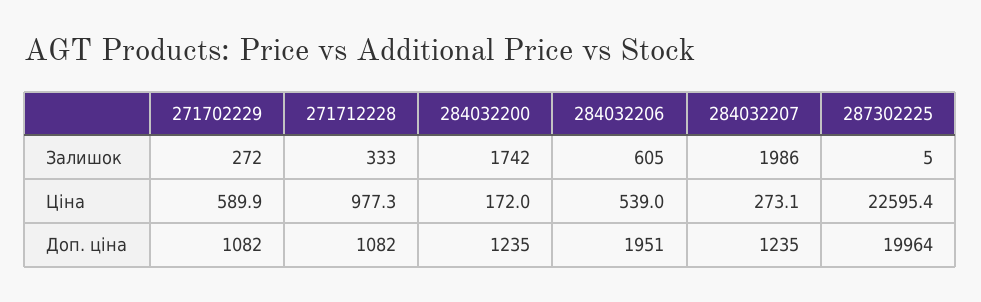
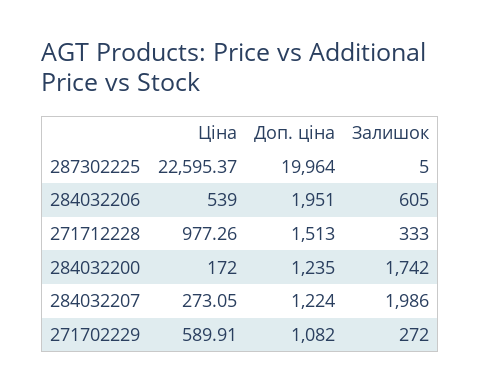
271712228, Доп. ціна: 1082 -> 1513
284032207, Доп. ціна: 1235 -> 1224

